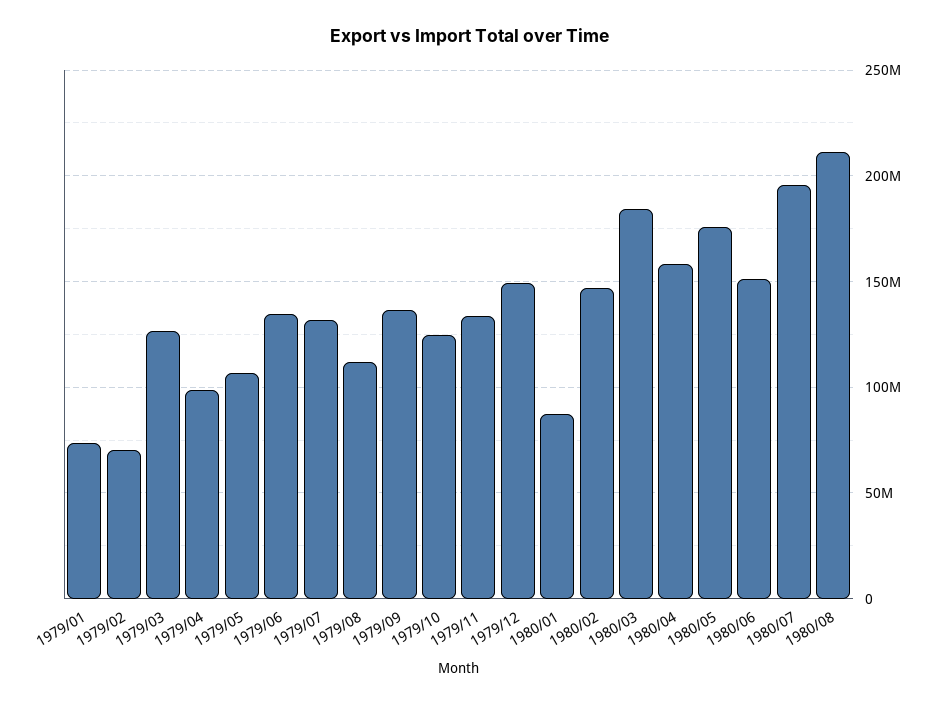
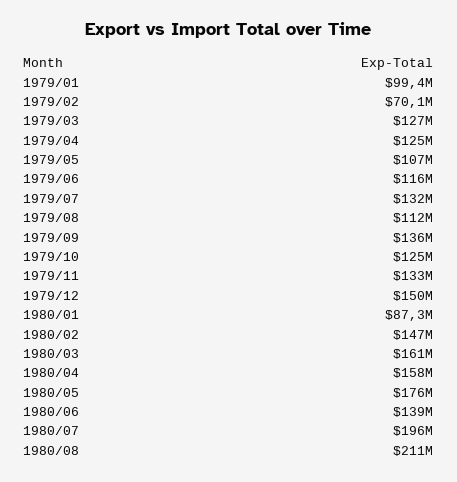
1979/01: 75000000 -> 99400000
1979/04: 100000000 -> 125000000
1979/06: 135000000 -> 116000000
1980/03: 185000000 -> 161000000
1980/06: 150000000 -> 139000000

